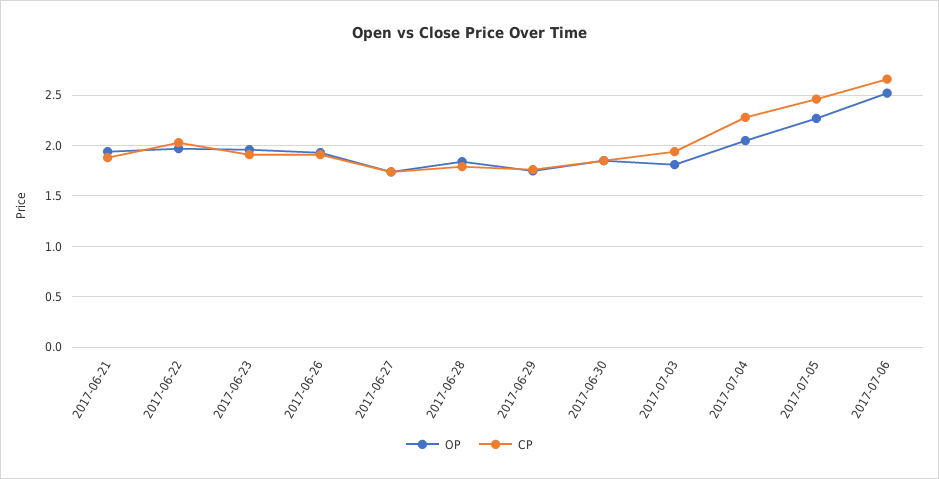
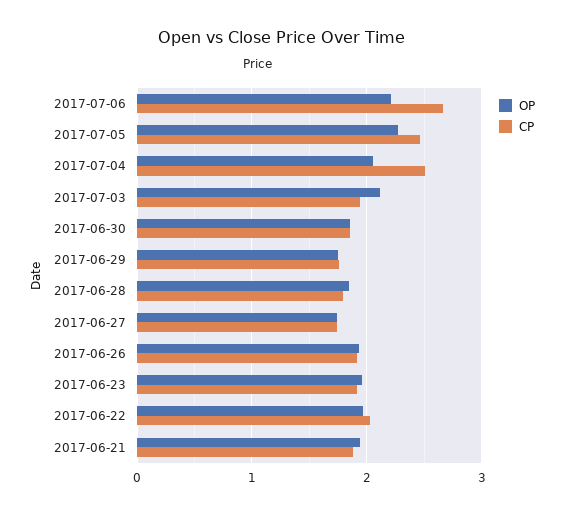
OP, 2017-07-03: 1.8 -> 2.1
CP, 2017-07-04: 2.3 -> 2.5
OP, 2017-07-06: 2.5 -> 2.2

